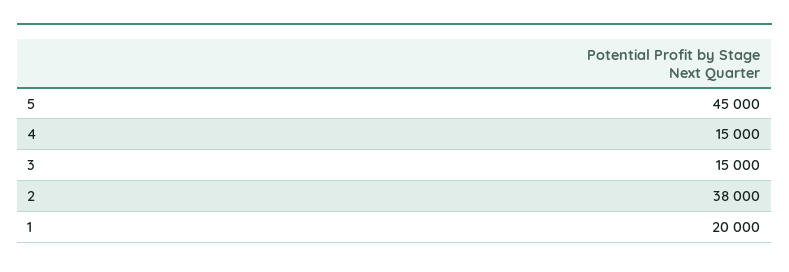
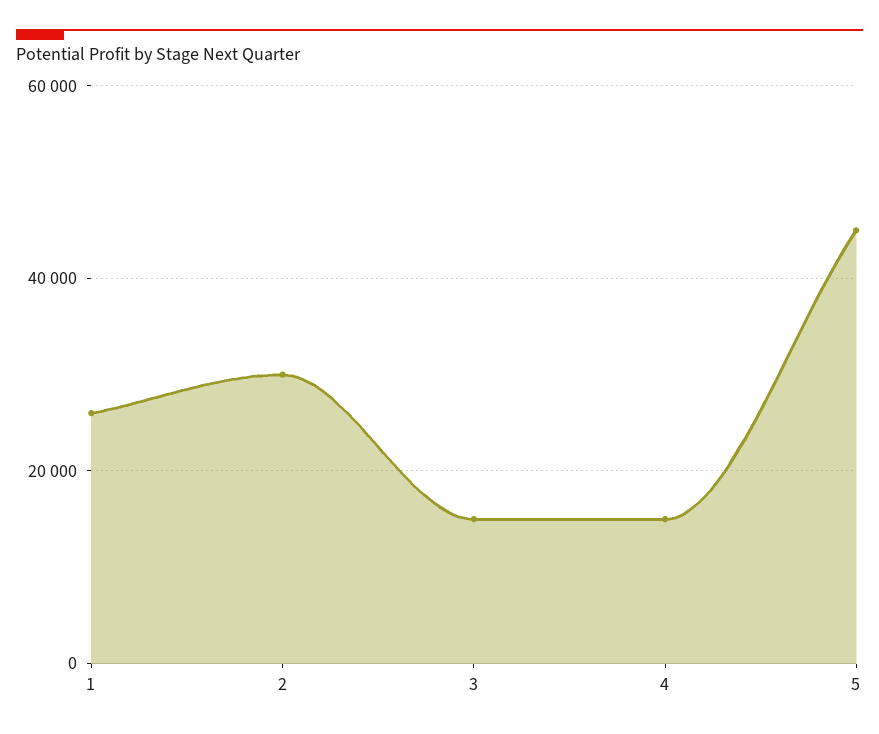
2: 38000 -> 30000
1: 20000 -> 26000

